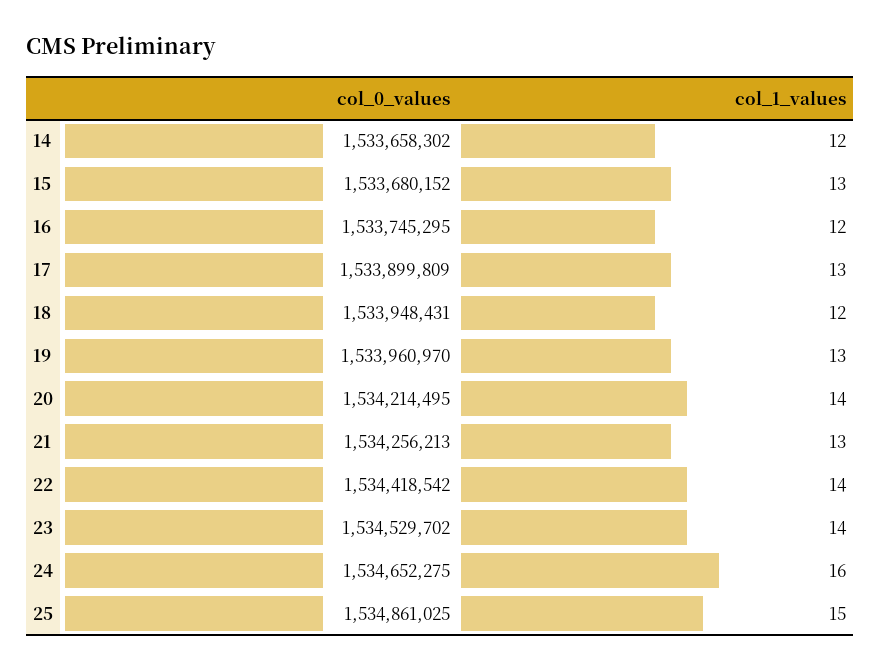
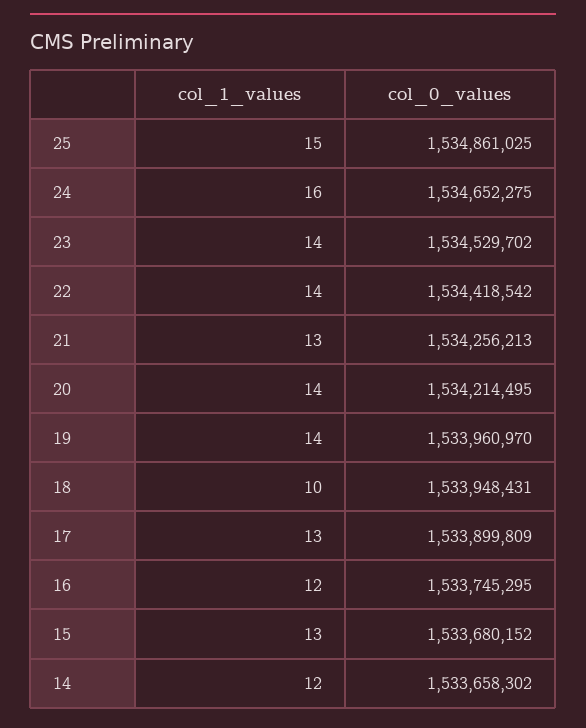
col_1_values, 18: 12 -> 10
col_1_values, 19: 13 -> 14

